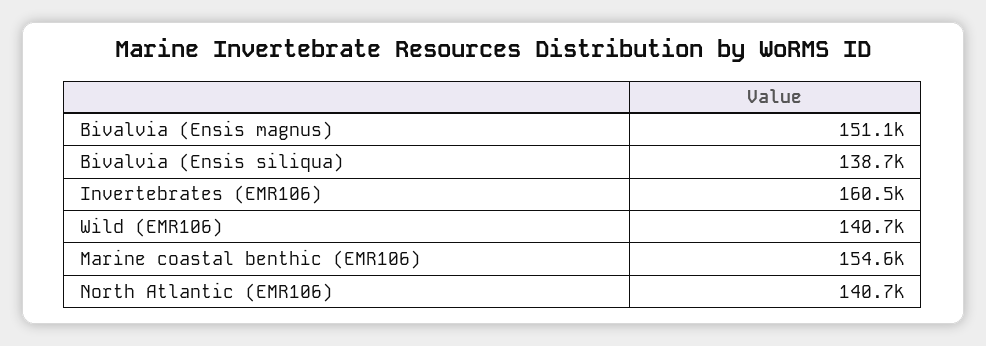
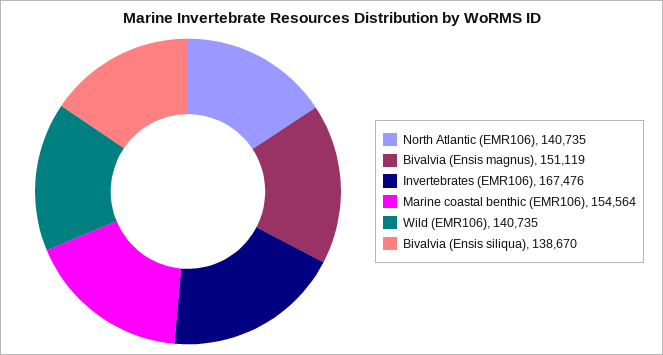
Invertebrates (EMR106): 160500 -> 167476

